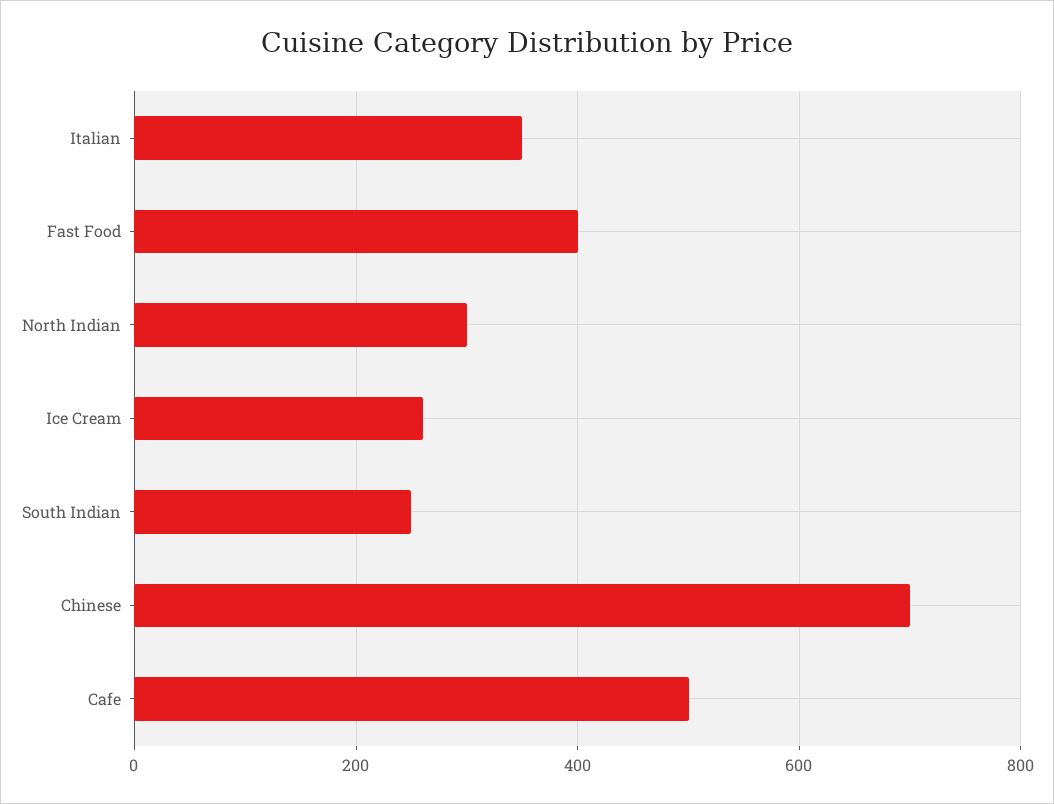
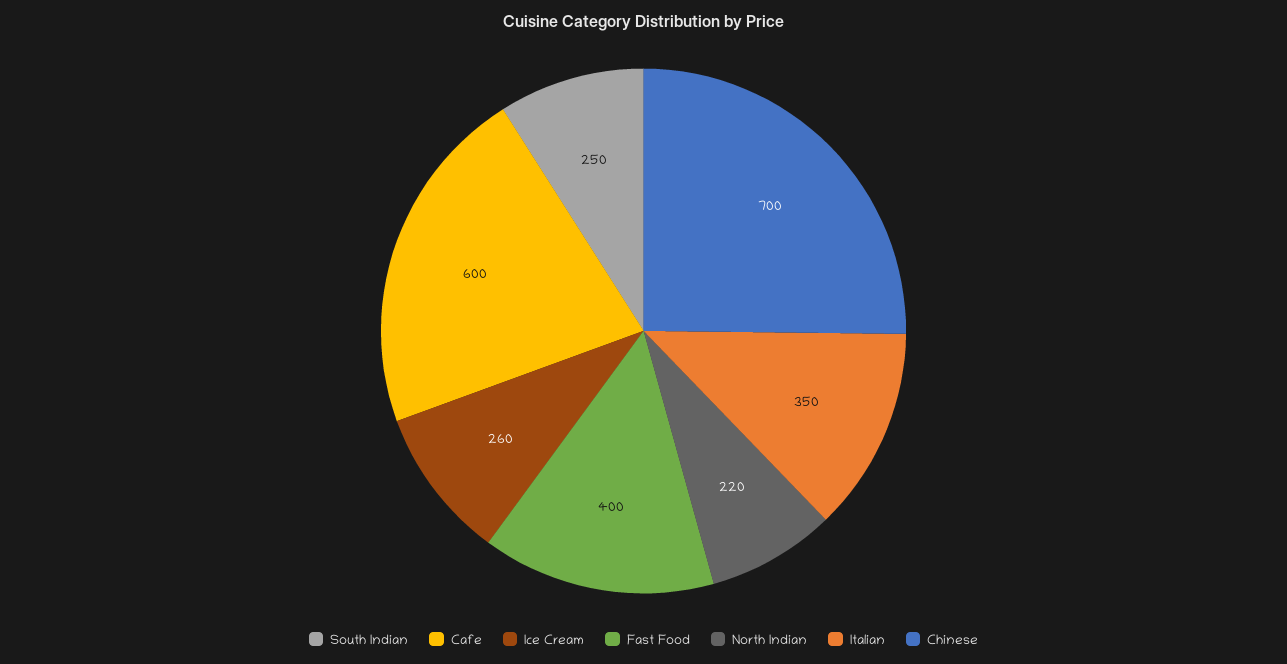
North Indian: 300 -> 220
Cafe: 500 -> 600

